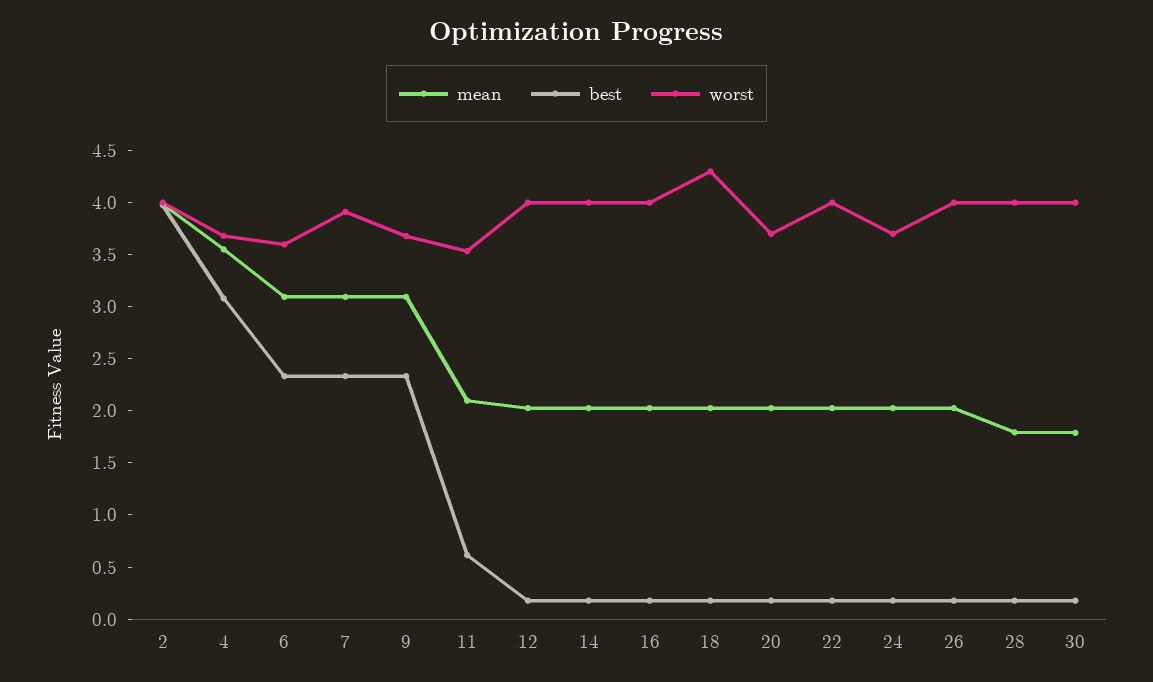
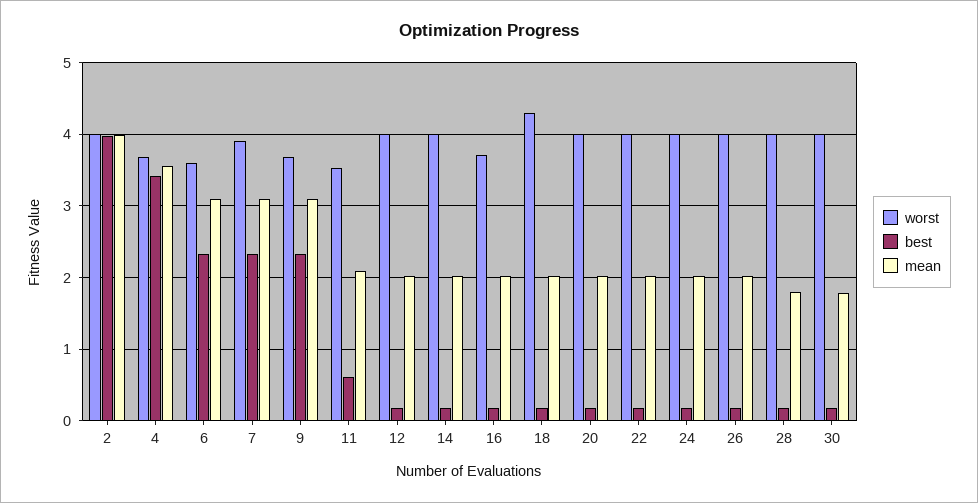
best, 4: 3.1 -> 3.4
worst, 16: 4 -> 3.7
worst, 20: 3.7 -> 4
worst, 24: 3.7 -> 4

